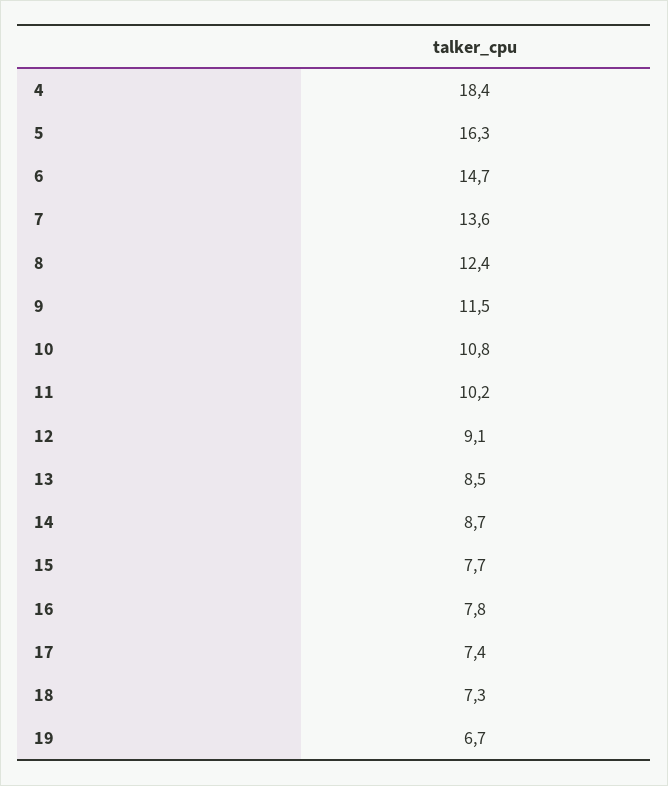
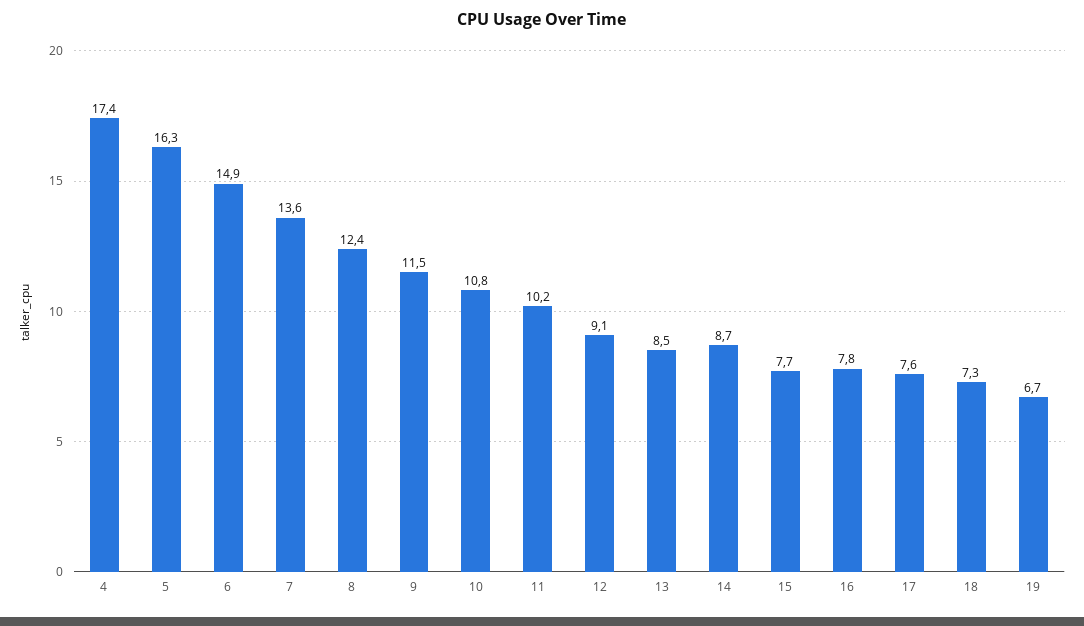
4: 18.4 -> 17.4
6: 14.7 -> 14.9
17: 7.4 -> 7.6

